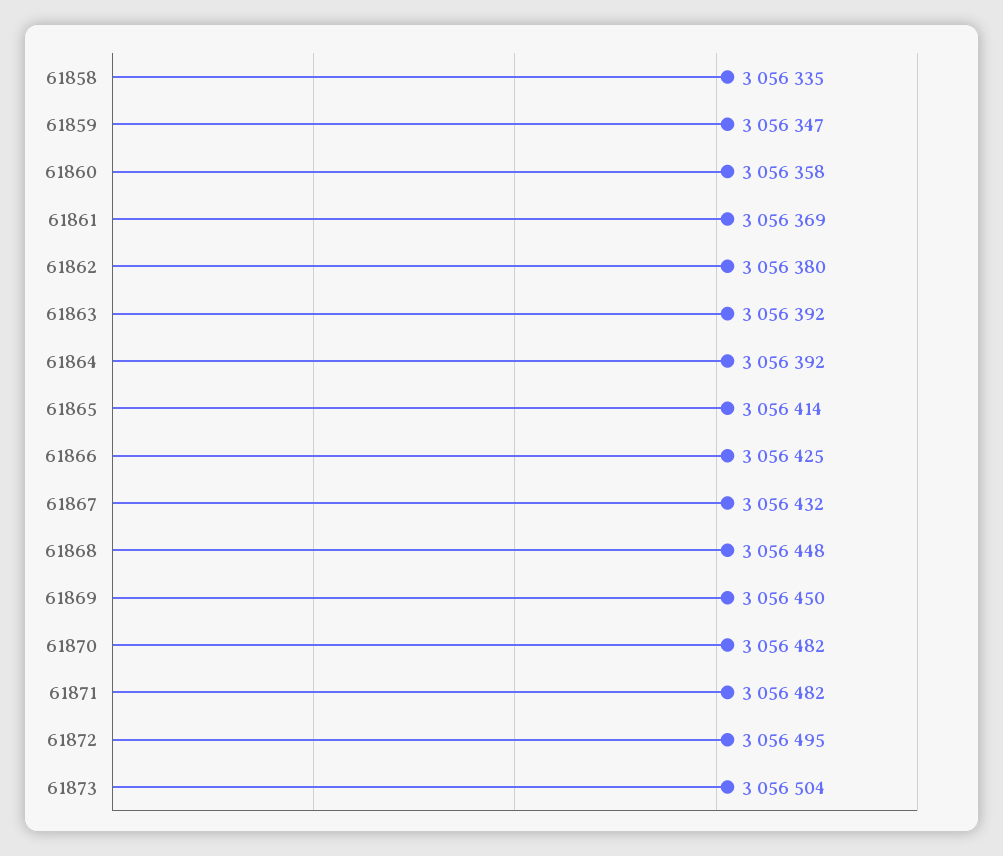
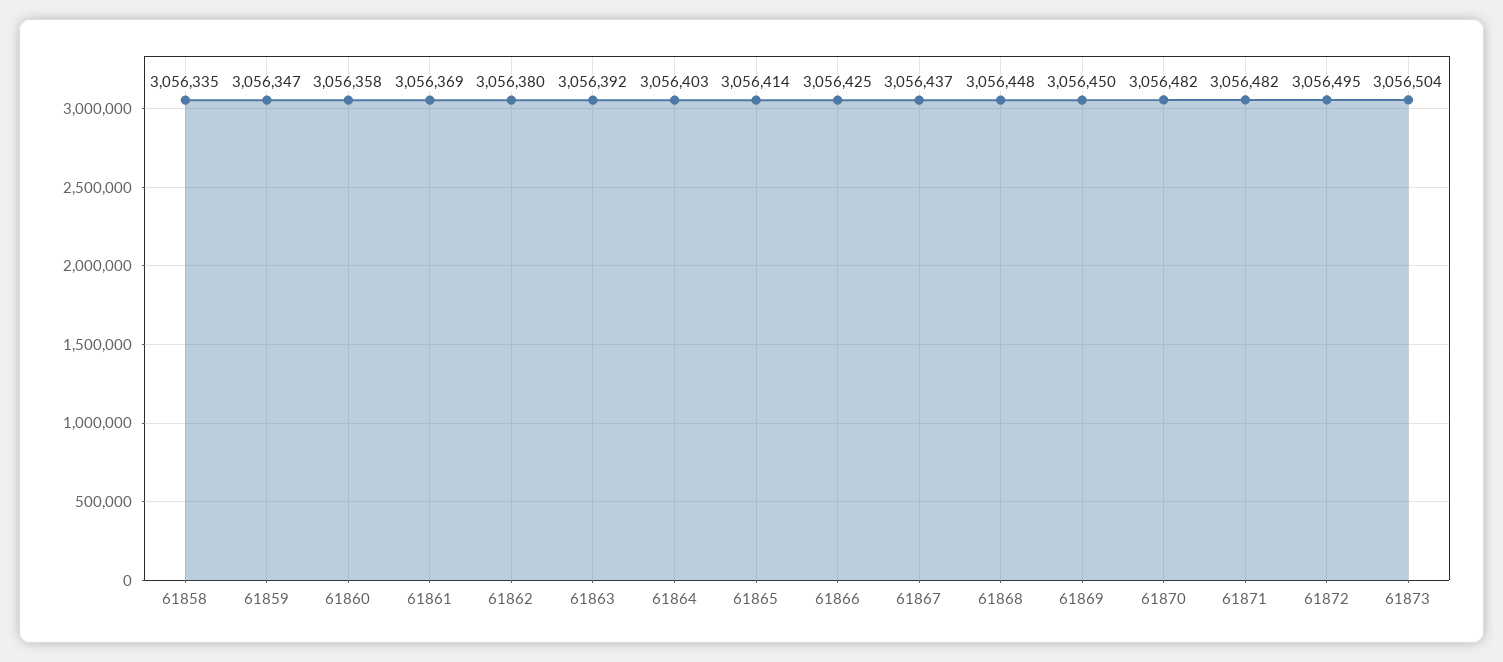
61864: 3056392 -> 3056403
61867: 3056432 -> 3056437

